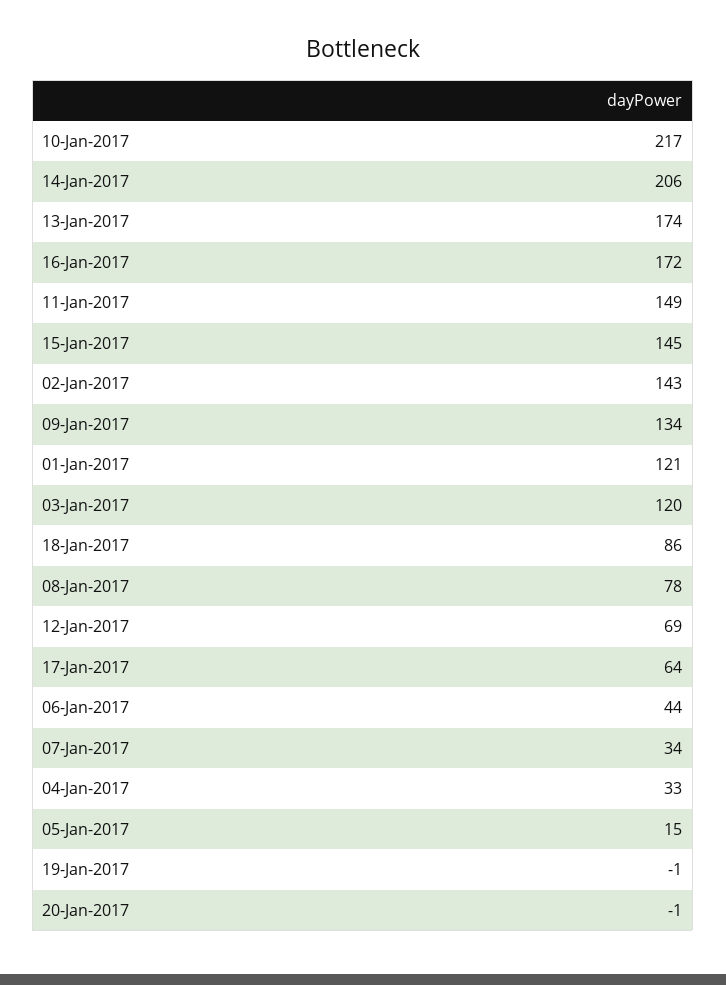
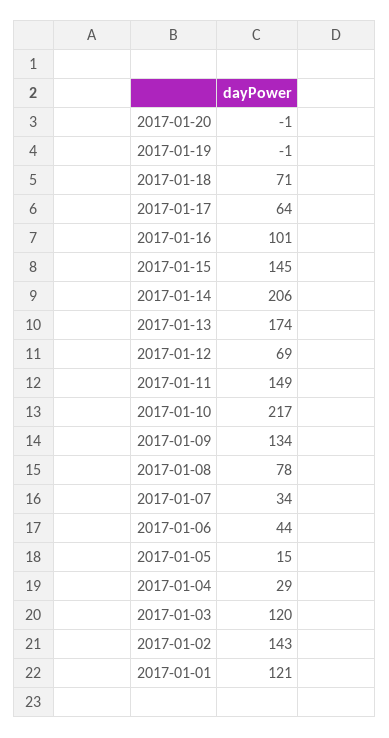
16-Jan-2017: 172 -> 101
18-Jan-2017: 86 -> 71
04-Jan-2017: 33 -> 29

